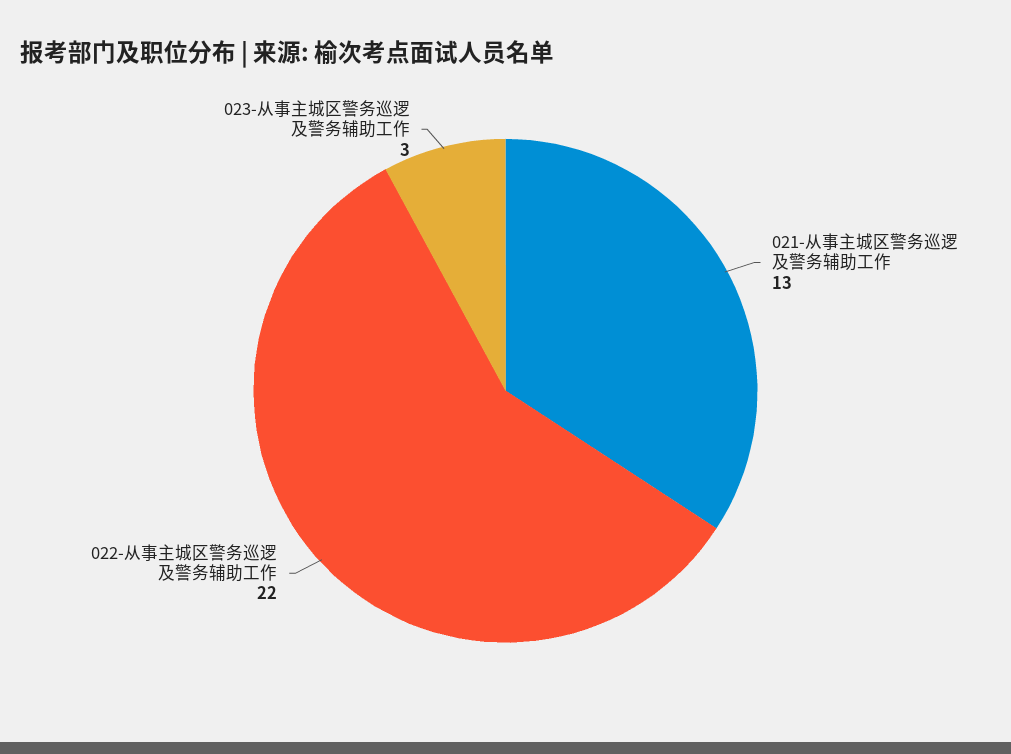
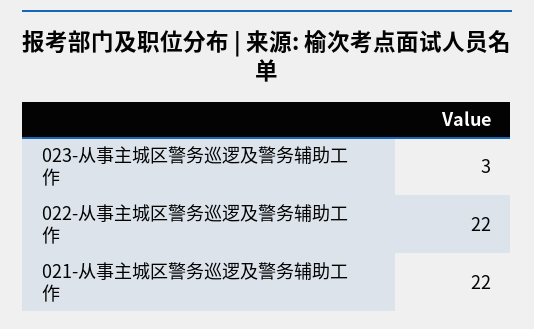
021-从事主城区警务巡逻及警务辅助工作: 13 -> 22

